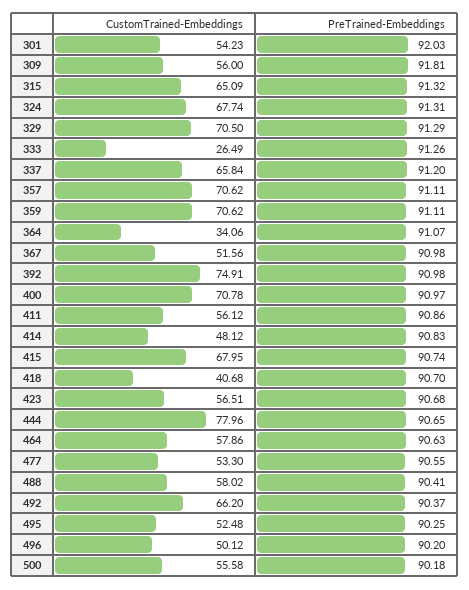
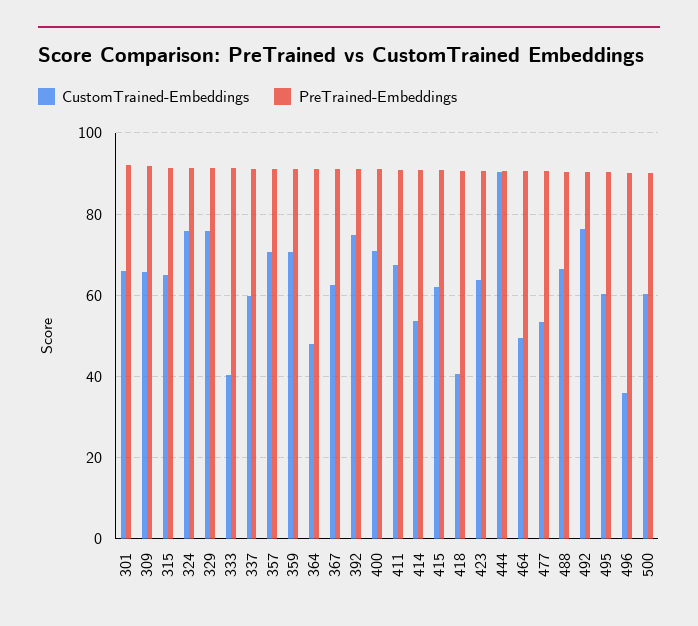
CustomTrained-Embeddings, 301: 54.23 -> 66
CustomTrained-Embeddings, 309: 56 -> 66
CustomTrained-Embeddings, 324: 67.74 -> 76
CustomTrained-Embeddings, 329: 70.5 -> 76
CustomTrained-Embeddings, 333: 26.49 -> 40
CustomTrained-Embeddings, 337: 65.84 -> 60
CustomTrained-Embeddings, 364: 34.06 -> 48
CustomTrained-Embeddings, 367: 51.56 -> 62
CustomTrained-Embeddings, 411: 56.12 -> 68
CustomTrained-Embeddings, 414: 48.12 -> 54
CustomTrained-Embeddings, 415: 67.95 -> 62
CustomTrained-Embeddings, 423: 56.51 -> 64
CustomTrained-Embeddings, 444: 77.96 -> 90
CustomTrained-Embeddings, 464: 57.86 -> 50
CustomTrained-Embeddings, 488: 58.02 -> 66
CustomTrained-Embeddings, 492: 66.2 -> 76
CustomTrained-Embeddings, 495: 52.48 -> 60
CustomTrained-Embeddings, 496: 50.12 -> 36
CustomTrained-Embeddings, 500: 55.58 -> 60

